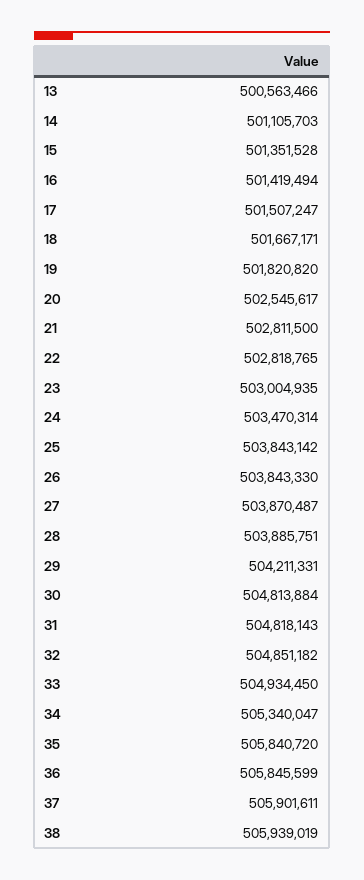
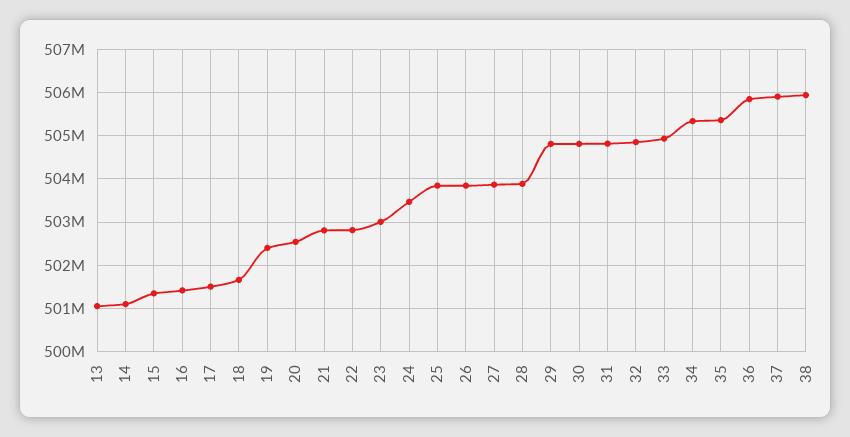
13: 500563466 -> 501000000
19: 501820820 -> 502400000
29: 504211331 -> 504800000
35: 505840720 -> 505400000

